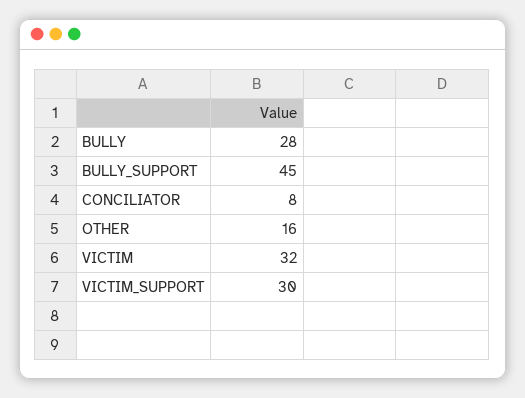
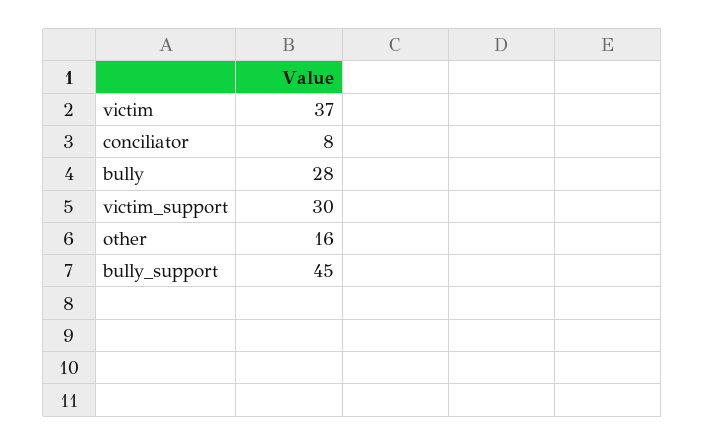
VICTIM: 32 -> 37

